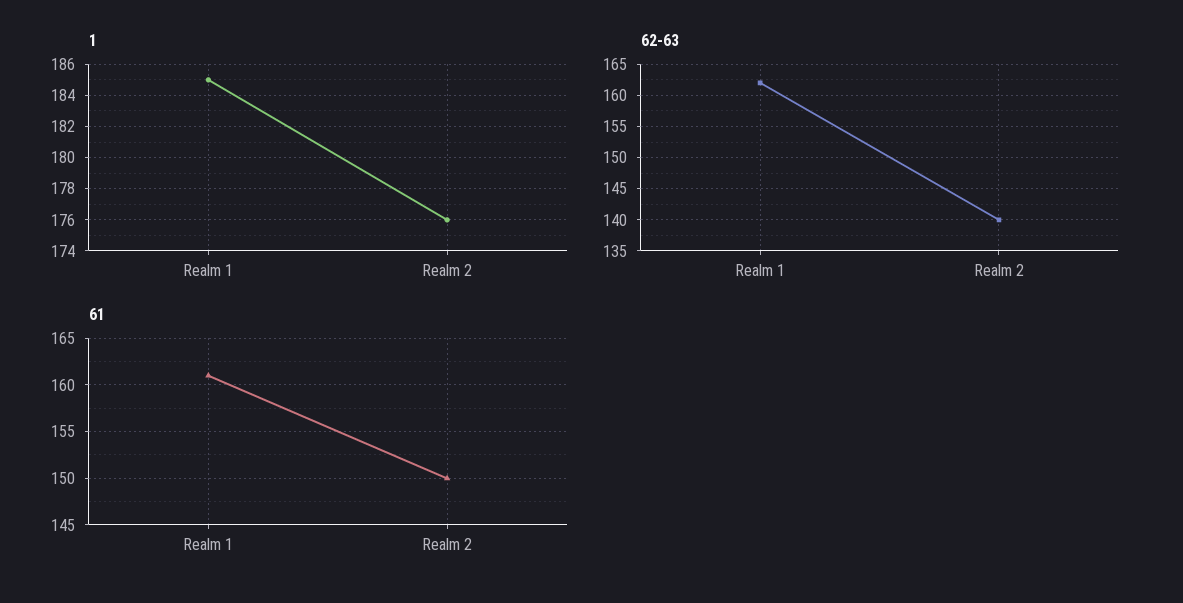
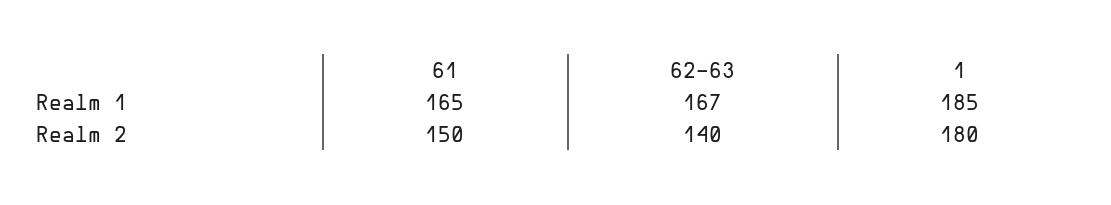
1, Realm 2: 176 -> 180
62-63, Realm 1: 162 -> 167
61, Realm 1: 161 -> 165

